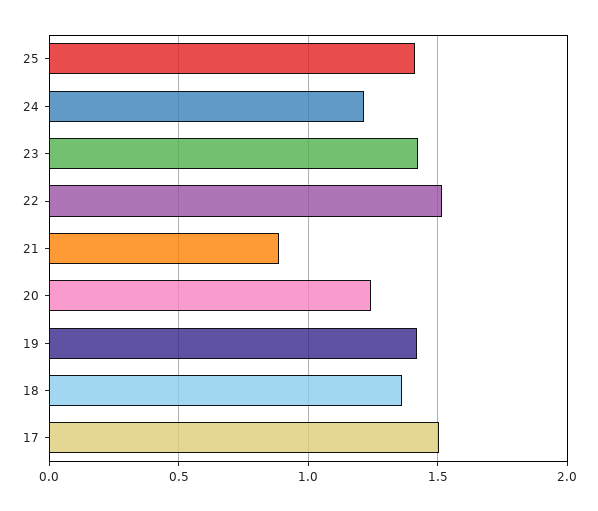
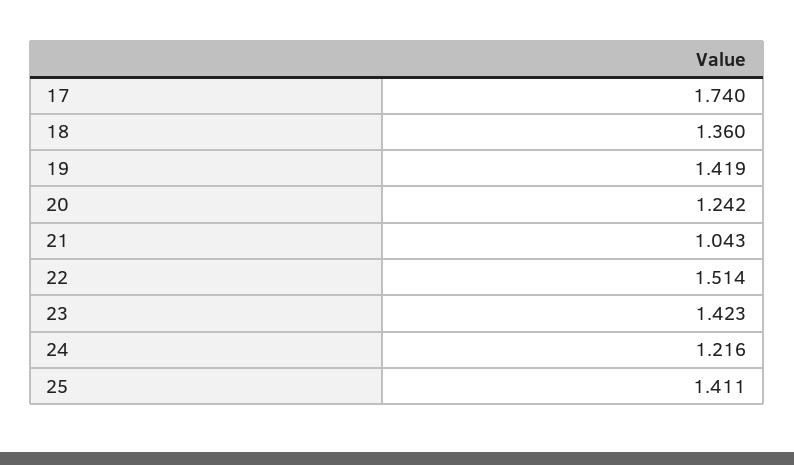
21: 0.9 -> 1.043
17: 1.5 -> 1.74

